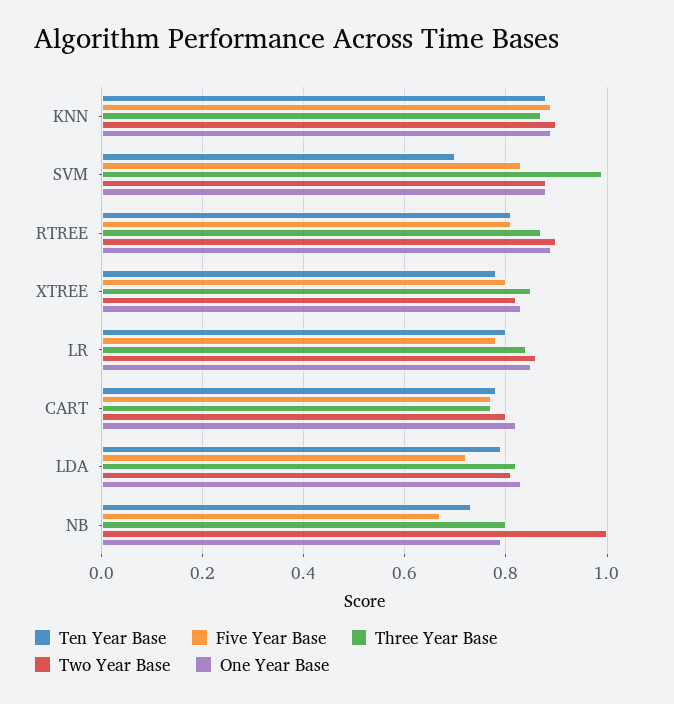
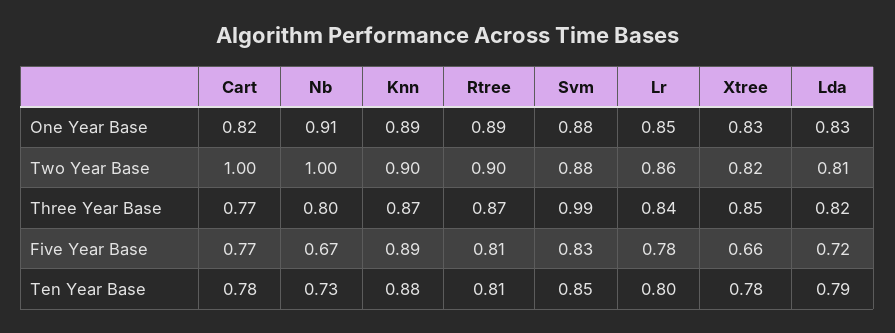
Ten Year Base, SVM: 0.7 -> 0.85
Five Year Base, XTREE: 0.8 -> 0.66
Two Year Base, CART: 0.8 -> 1
One Year Base, NB: 0.8 -> 0.91

